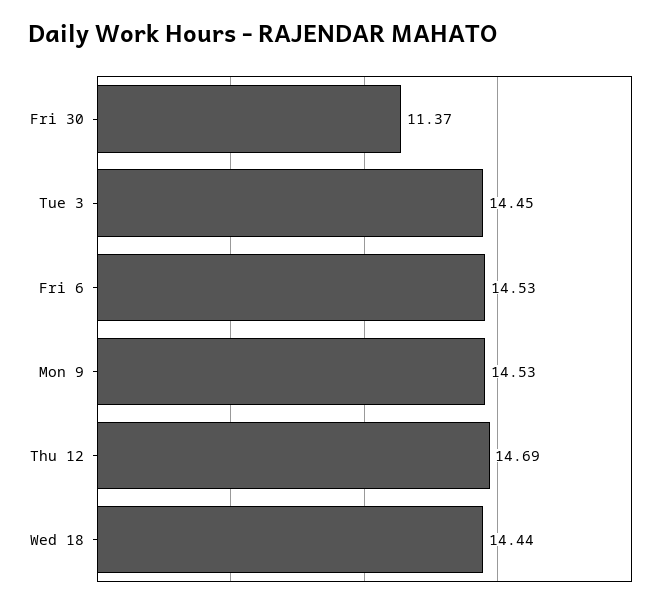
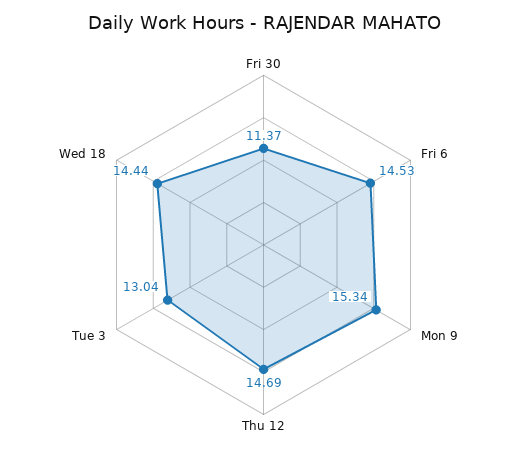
Tue 3: 14.45 -> 13.04
Mon 9: 14.53 -> 15.34

